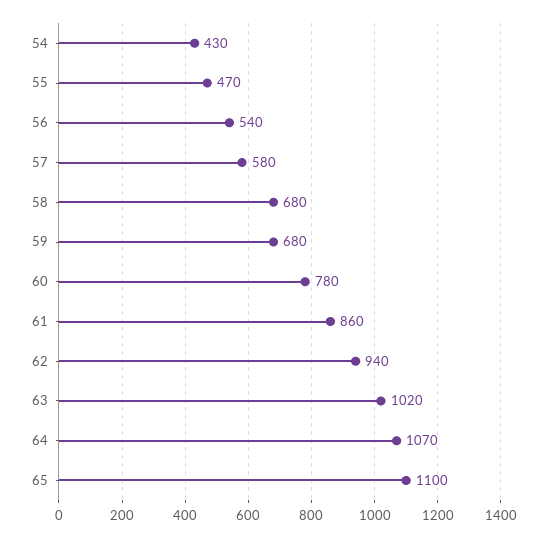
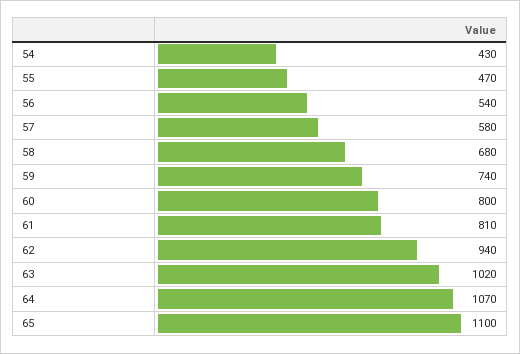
59: 680 -> 740
60: 780 -> 800
61: 860 -> 810

